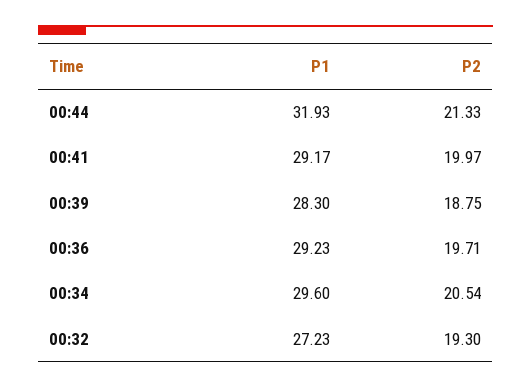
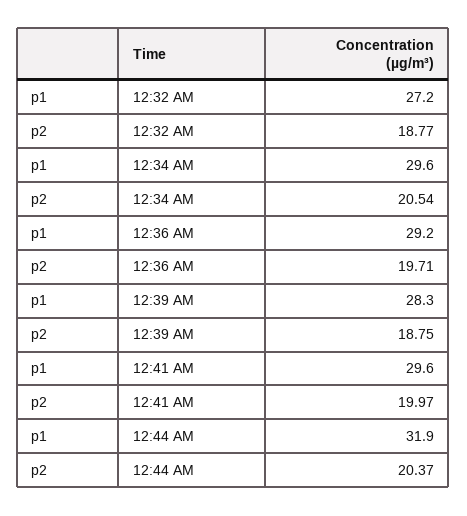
P2, 00:44: 21.33 -> 20.37
P1, 00:41: 29.17 -> 29.6
P2, 00:32: 19.3 -> 18.77

